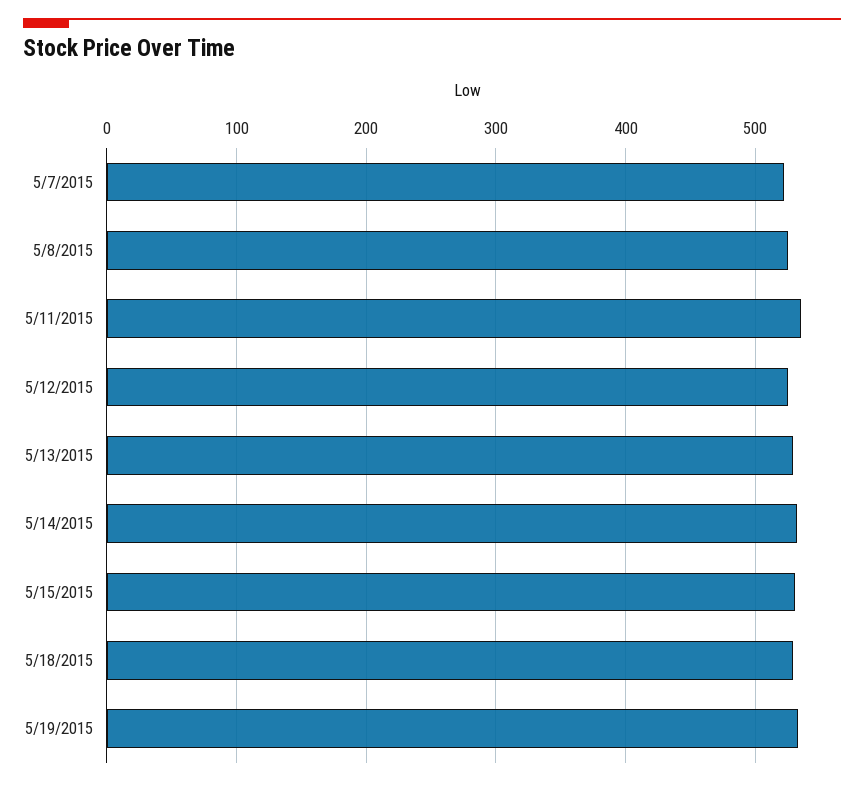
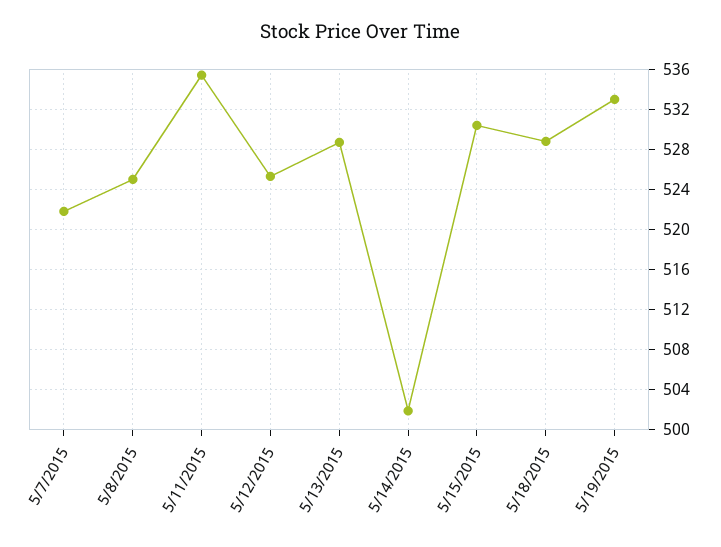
5/14/2015: 530 -> 502

